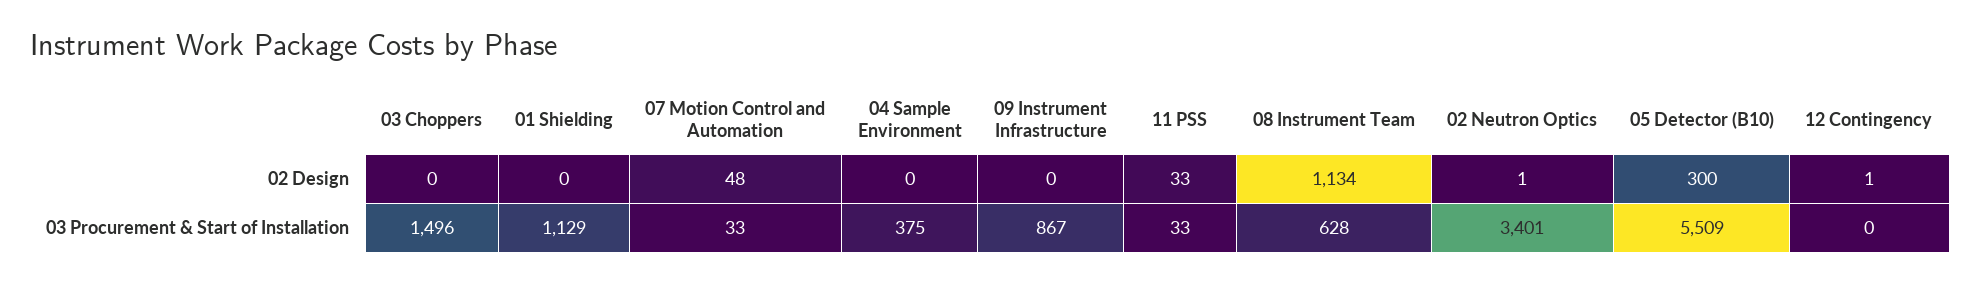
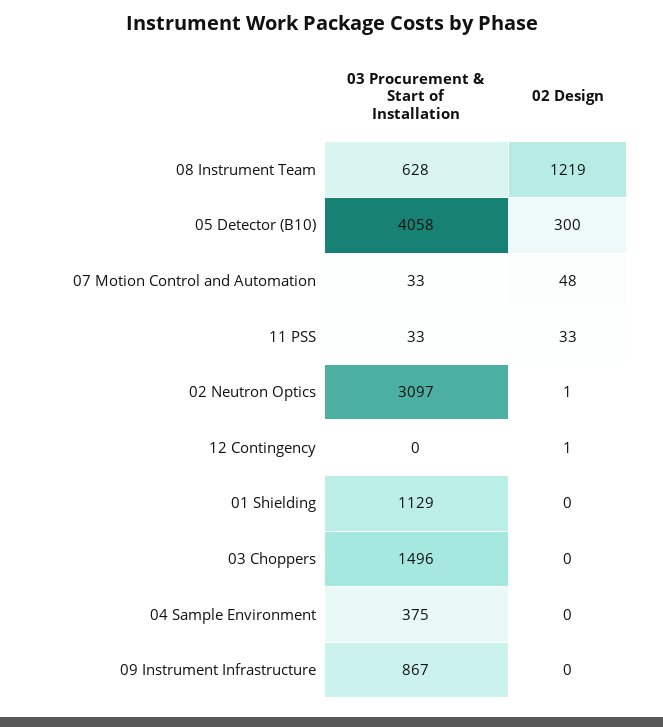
08 Instrument Team, 02 Design: 1134 -> 1219
02 Neutron Optics, 03 Procurement & Start of Installation: 3401 -> 3097
05 Detector (B10), 03 Procurement & Start of Installation: 5509 -> 4058

